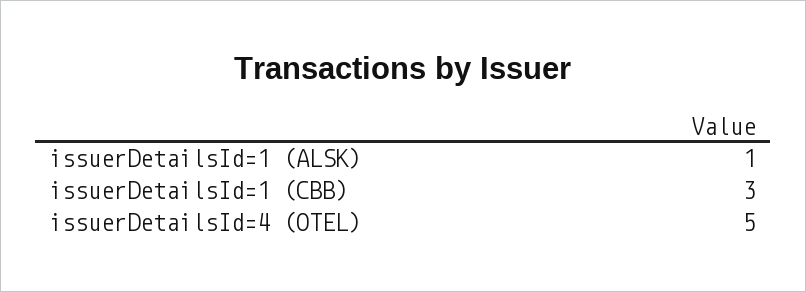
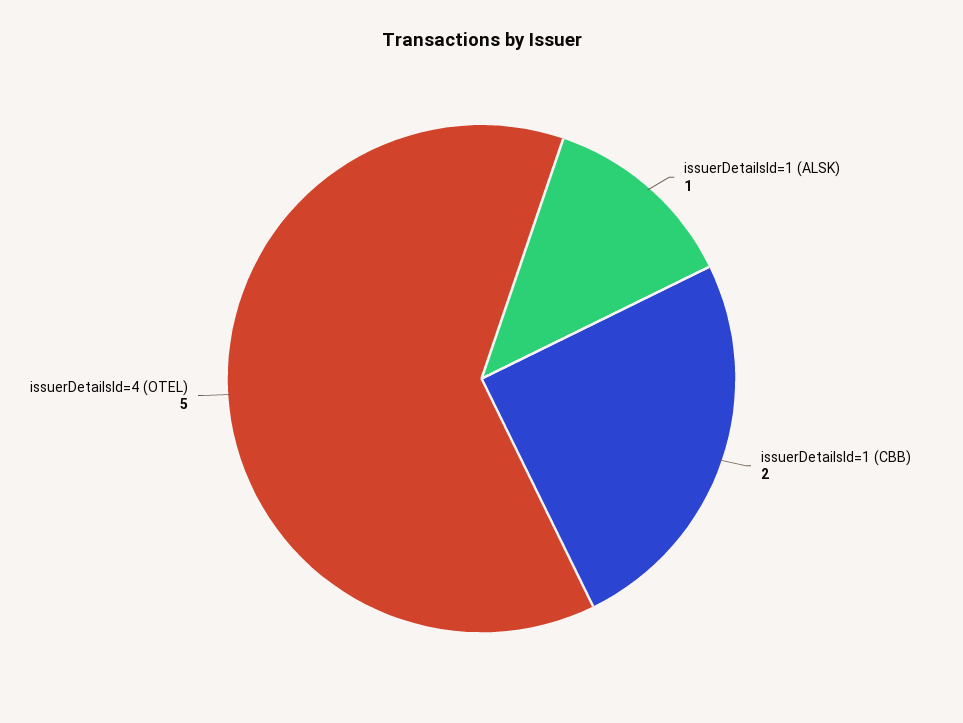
issuerDetailsId=1 (CBB): 3 -> 2

